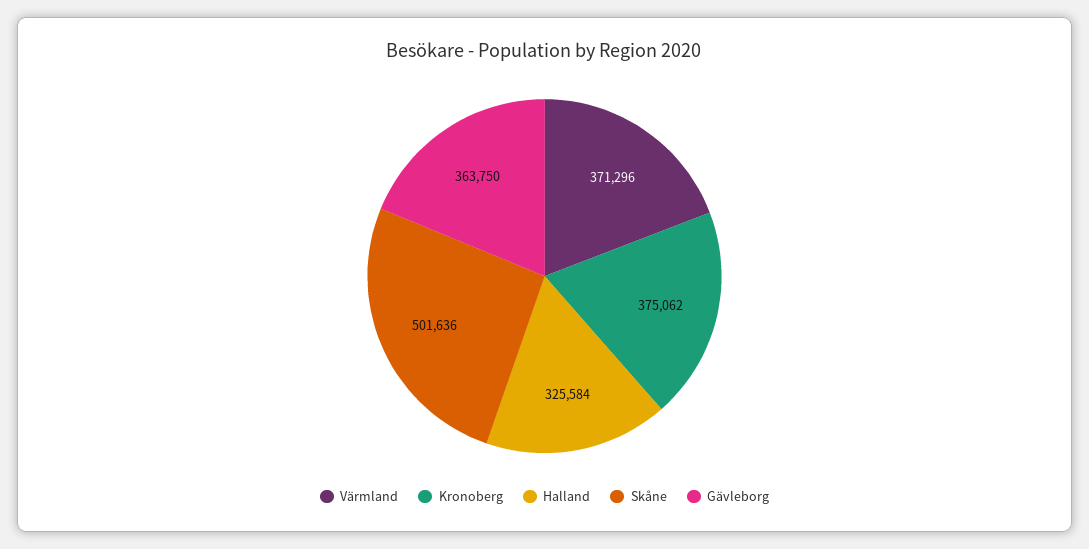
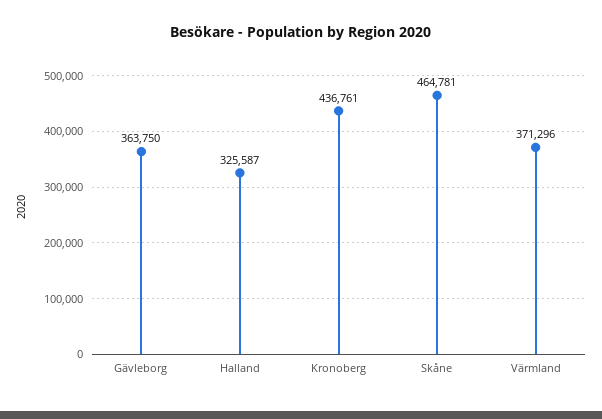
Kronoberg: 375062 -> 436761
Halland: 325584 -> 325587
Skåne: 501636 -> 464781

